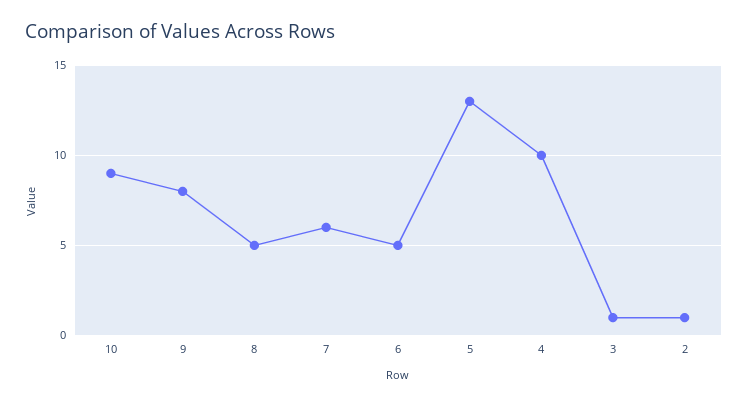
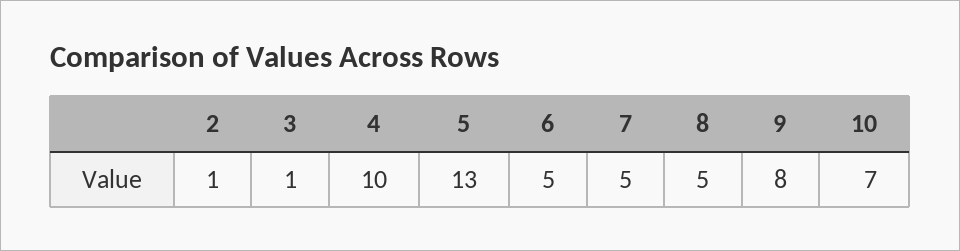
10: 9 -> 7
7: 6 -> 5

